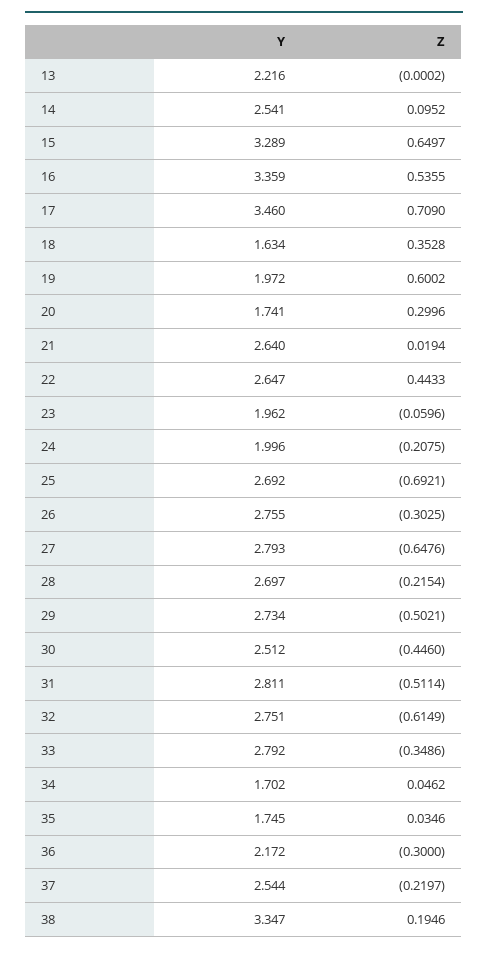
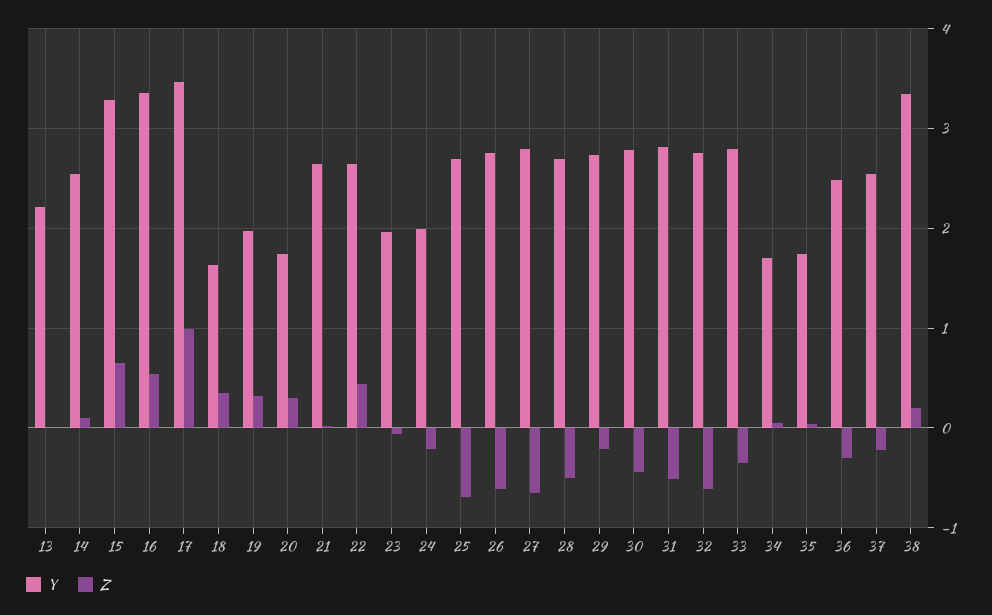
Z, 17: 0.709 -> 1
Z, 19: 0.6002 -> 0.3
Z, 26: -0.3025 -> -0.6
Z, 28: -0.2154 -> -0.5
Z, 29: -0.5021 -> -0.2
Y, 30: 2.512 -> 2.8
Y, 36: 2.172 -> 2.5

